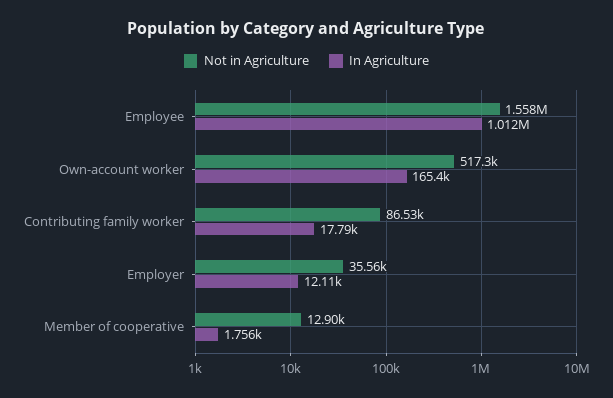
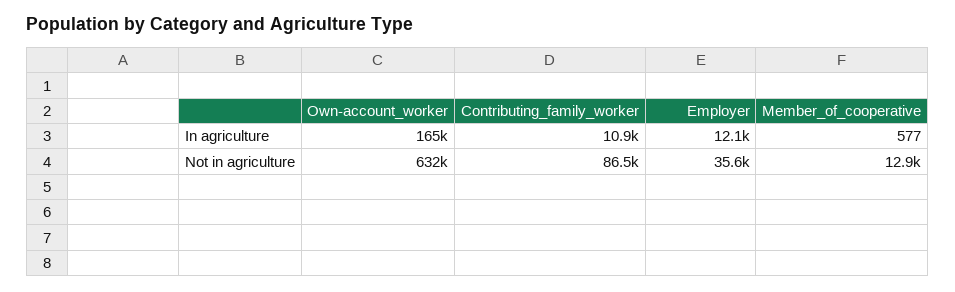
Not in Agriculture, Employee: 1558000 -> none
In Agriculture, Employee: 1012000 -> none
Not in Agriculture, Own-account worker: 517300 -> 632000
In Agriculture, Contributing family worker: 17790 -> 10900
In Agriculture, Member of cooperative: 1756 -> 577

